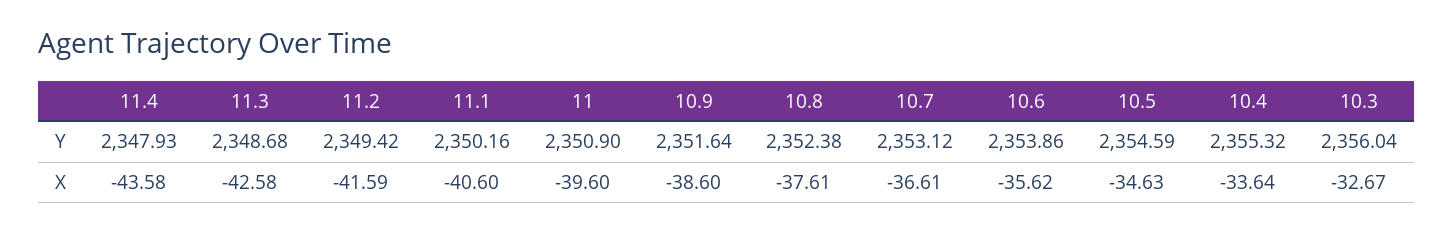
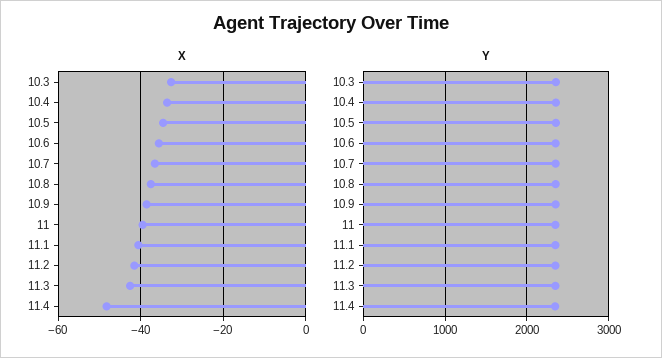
X, 11.4: -43.58 -> -48

